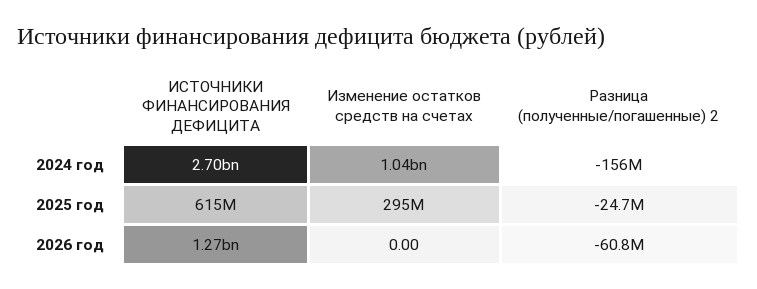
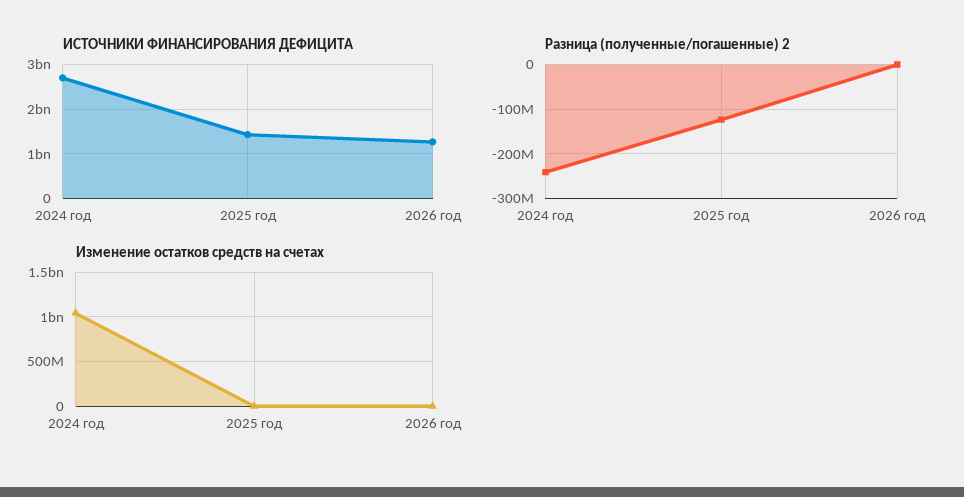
Разница (полученные/погашенные) 2, 2024 год: -156000000 -> -240000000
ИСТОЧНИКИ ФИНАНСИРОВАНИЯ ДЕФИЦИТА, 2025 год: 615000000 -> 1400000000
Изменение остатков средств на счетах, 2025 год: 295000000 -> 0
Разница (полученные/погашенные) 2, 2025 год: -24700000 -> -120000000
Разница (полученные/погашенные) 2, 2026 год: -60800000 -> 0

